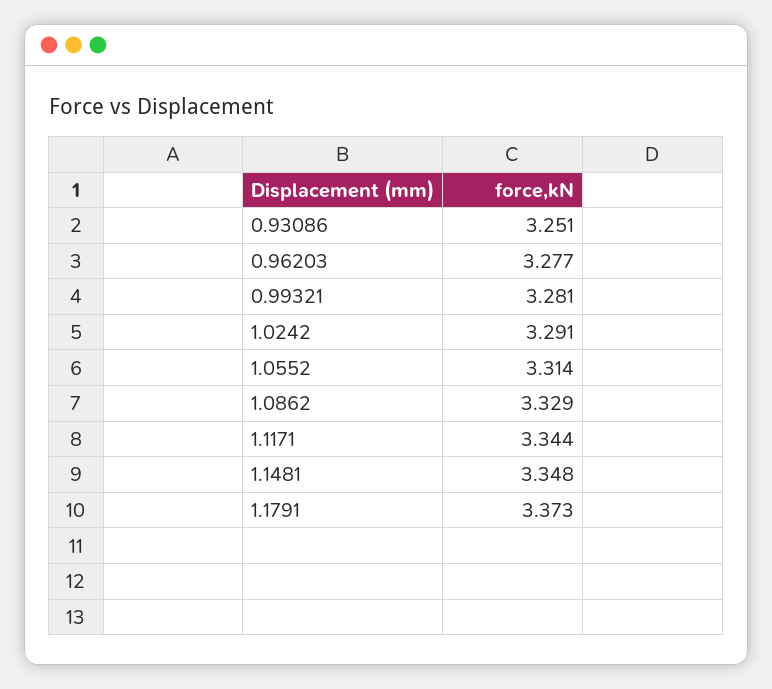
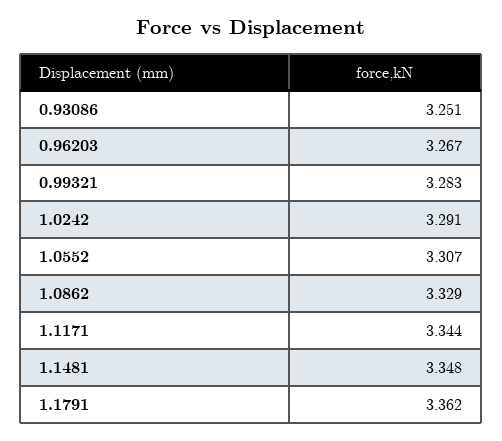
0.96203: 3.277 -> 3.267
0.99321: 3.281 -> 3.283
1.0552: 3.314 -> 3.307
1.1791: 3.373 -> 3.362

